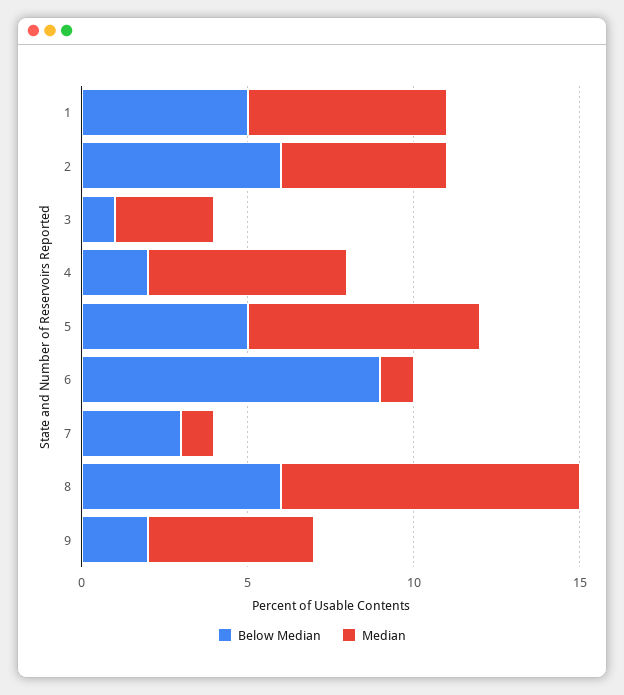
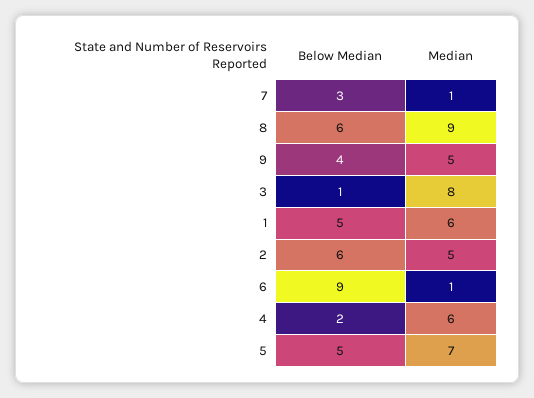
Median, 3: 3 -> 8
Below Median, 9: 2 -> 4

